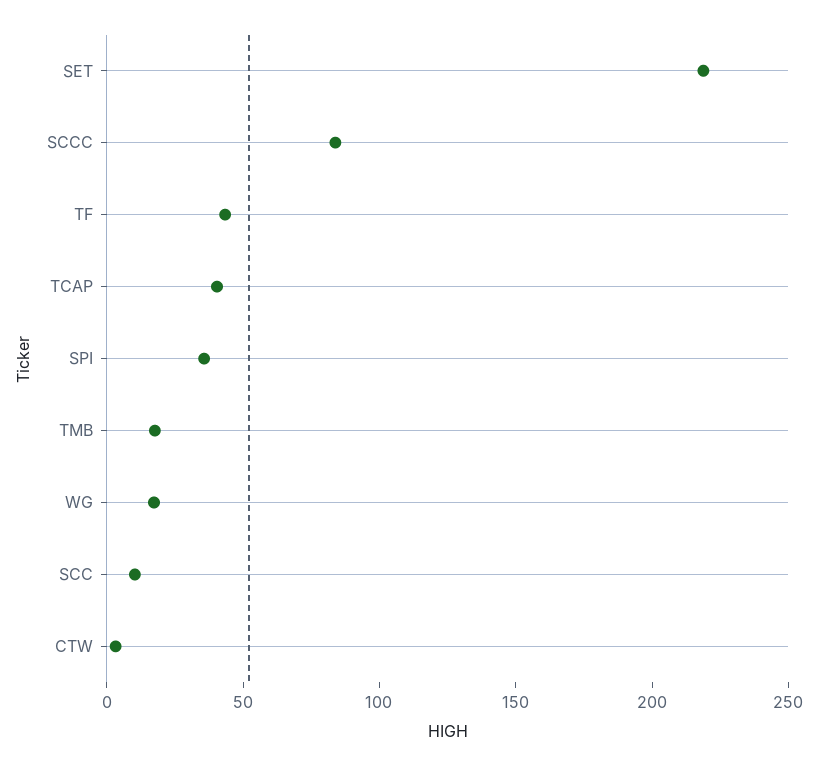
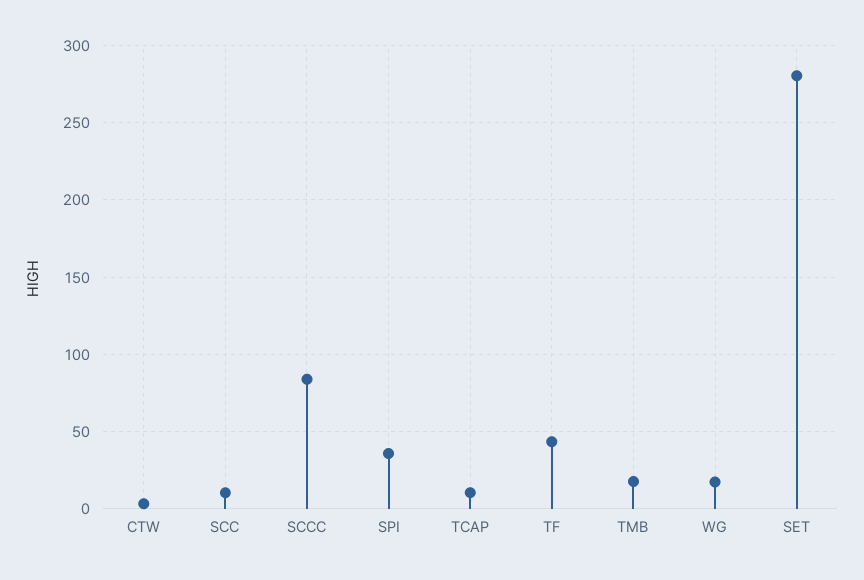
SET: 220 -> 280
TCAP: 40 -> 10

